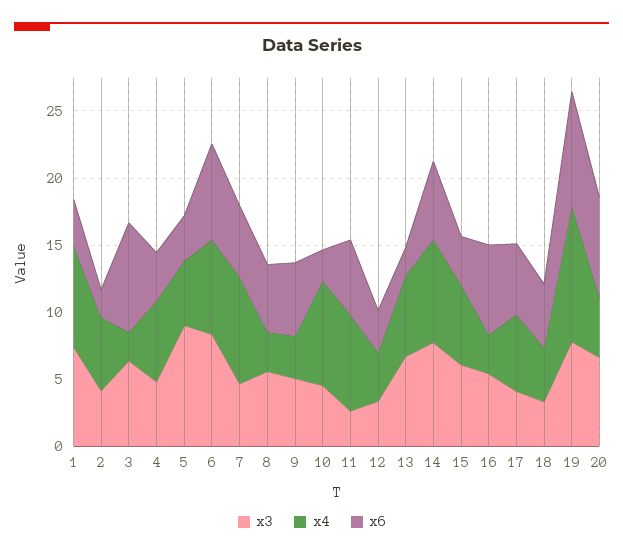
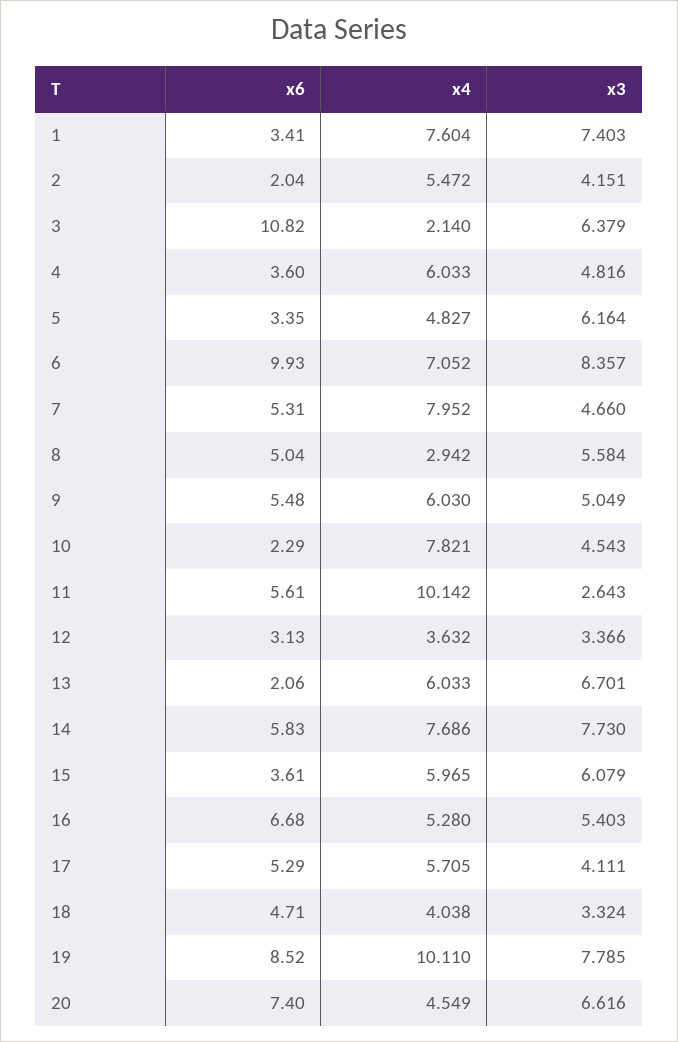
x6, 3: 8 -> 10.82
x3, 5: 9 -> 6.164
x6, 6: 7 -> 9.93
x4, 9: 3 -> 6.03
x4, 11: 7 -> 10.142
x4, 16: 3 -> 5.28

